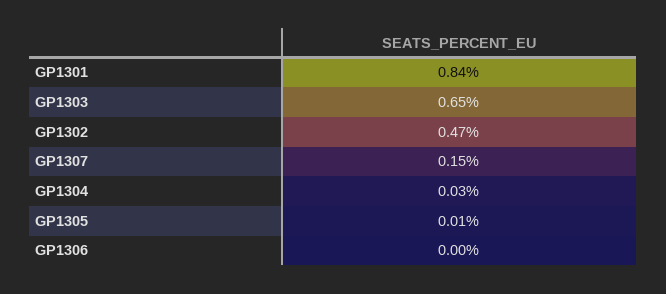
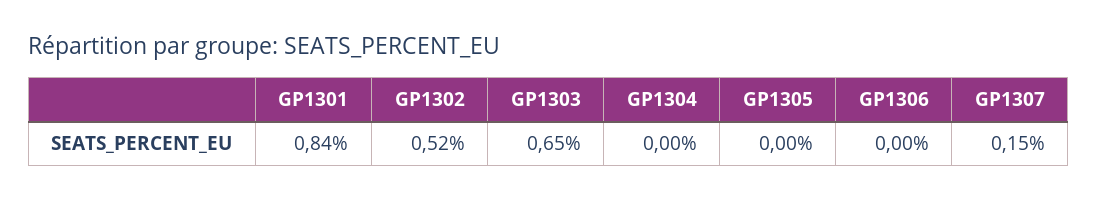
GP1302: 0.47 -> 0.52
GP1304: 0.03 -> 0
GP1305: 0.01 -> 0

